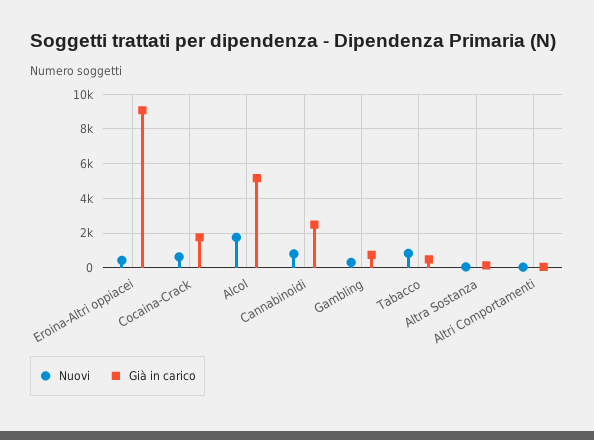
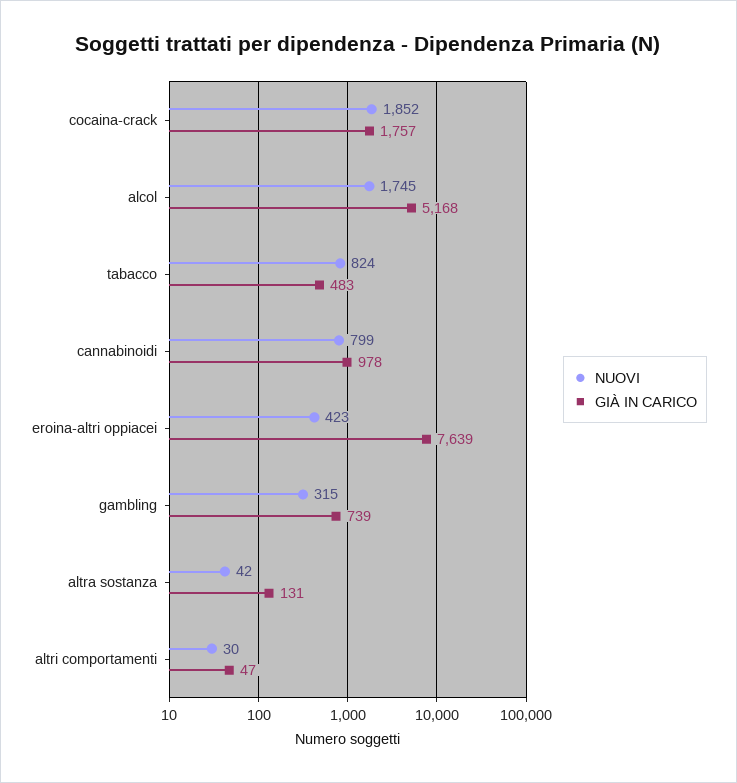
Già in carico, Eroina-Altri oppiacei: 9000 -> 7639
Nuovi, Cocaina-Crack: 500 -> 1852
Già in carico, Cannabinoidi: 2500 -> 978

